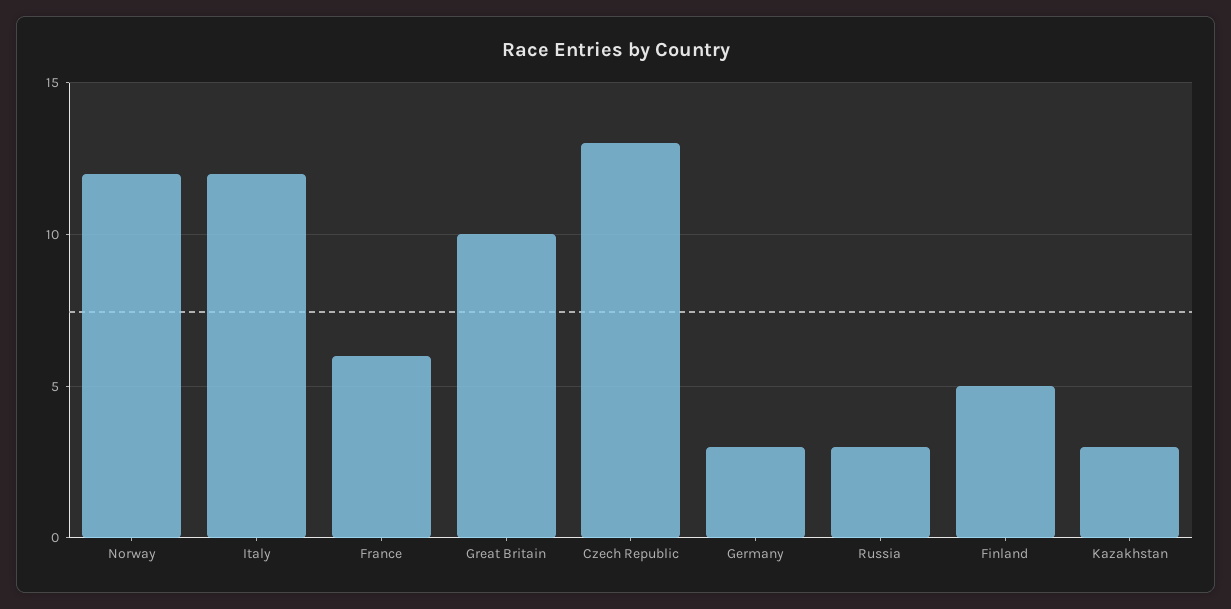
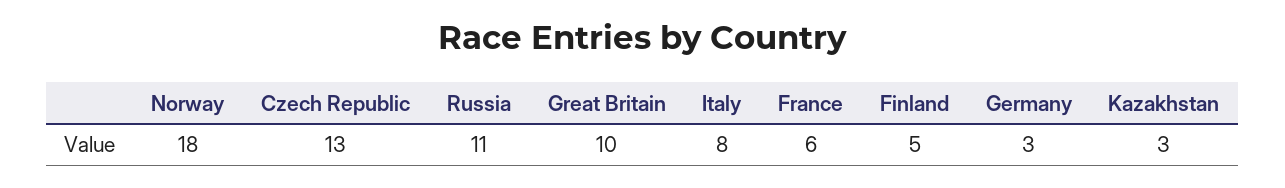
Norway: 12 -> 18
Italy: 12 -> 8
Russia: 3 -> 11

